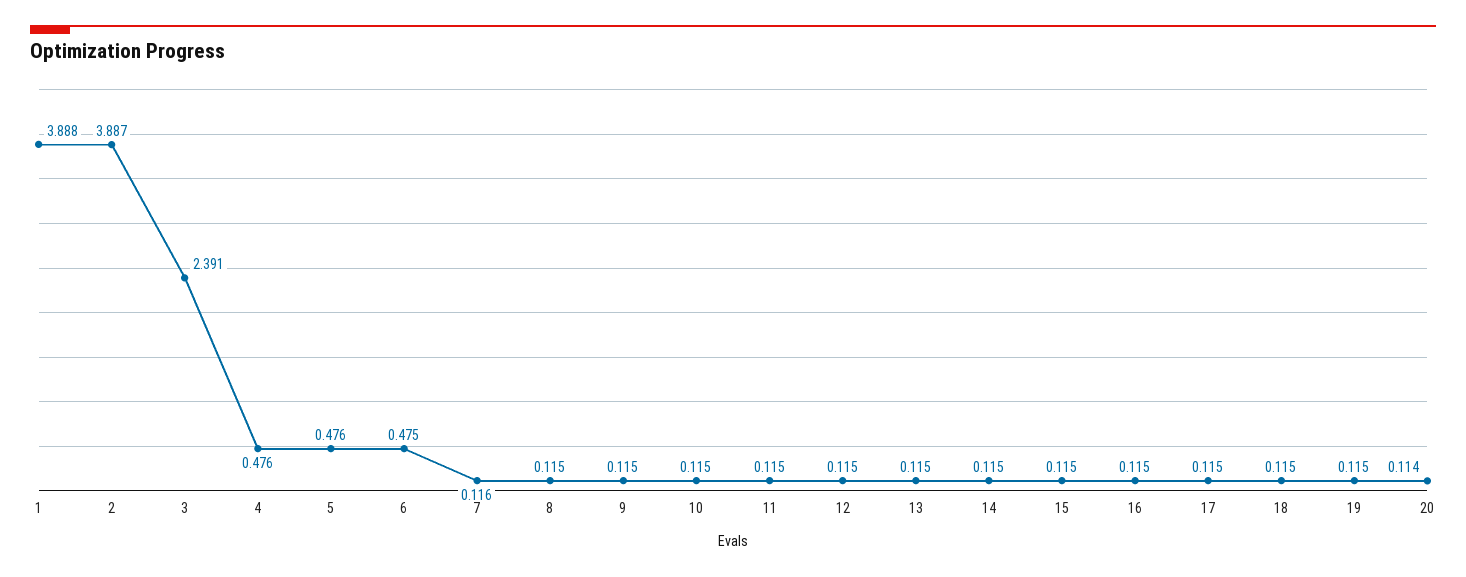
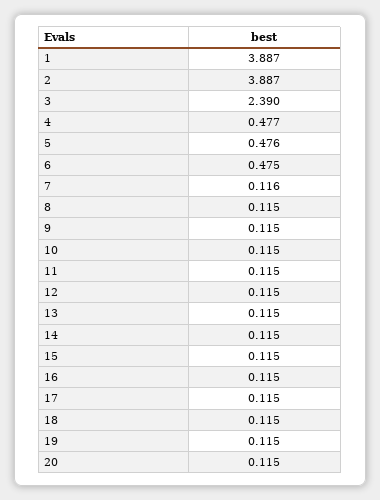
1: 3.888 -> 3.887
3: 2.391 -> 2.39
4: 0.476 -> 0.477
20: 0.114 -> 0.115

